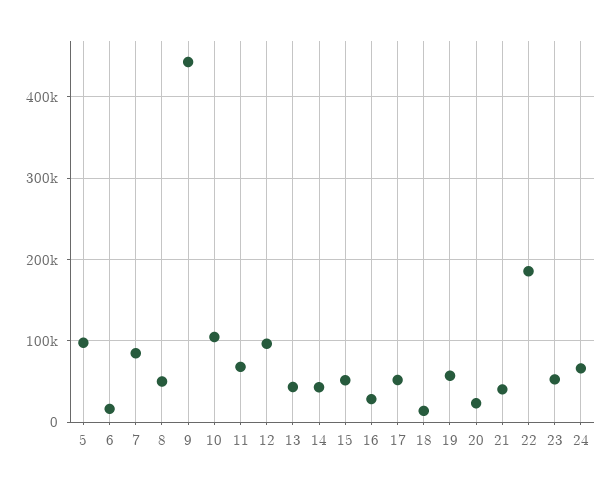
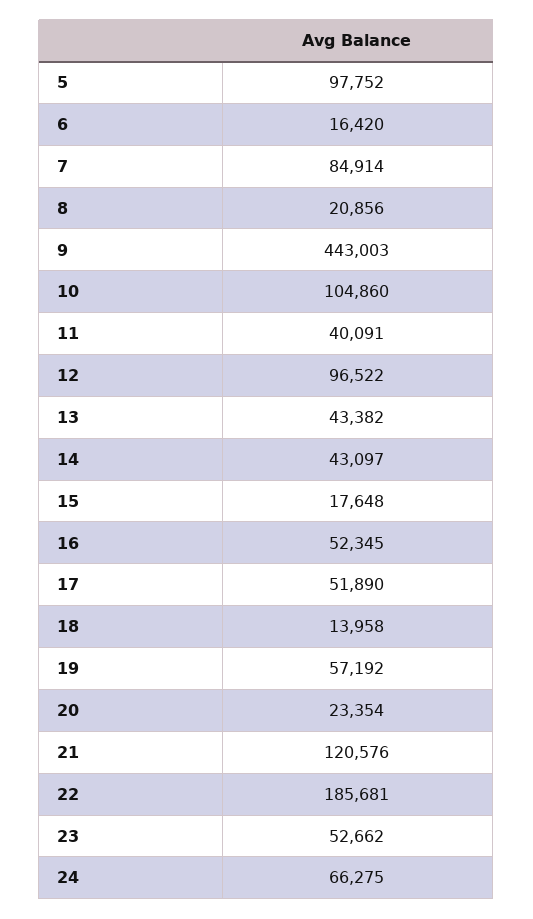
8: 50000 -> 20856
11: 70000 -> 40091
15: 50000 -> 17648
16: 30000 -> 52345
21: 40000 -> 120576

